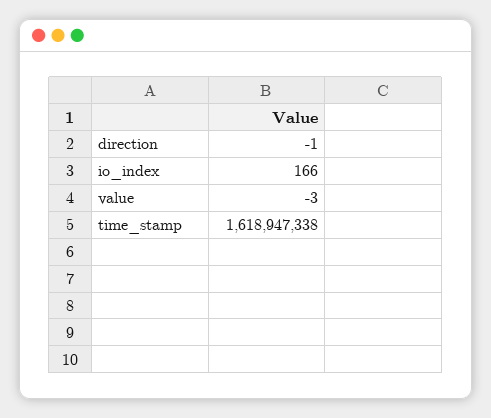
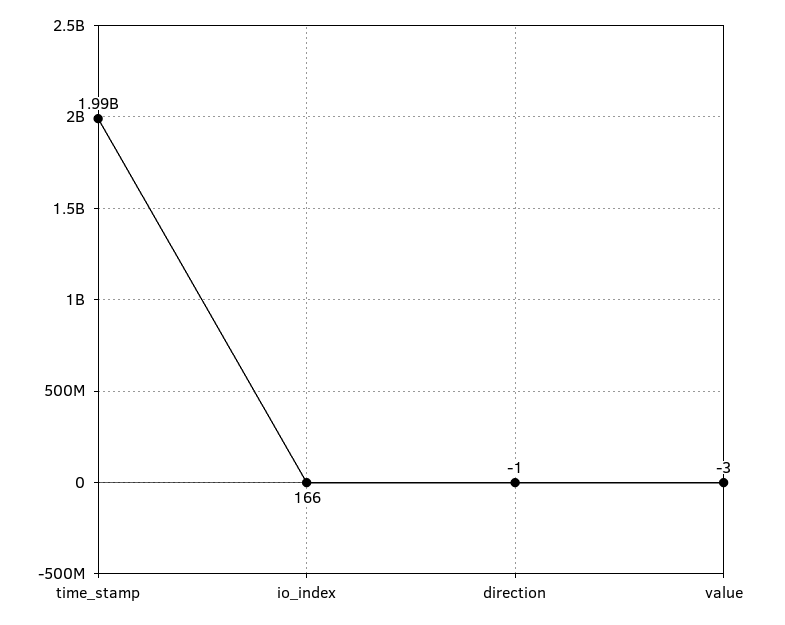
time_stamp: 1618947338 -> 1990000000

